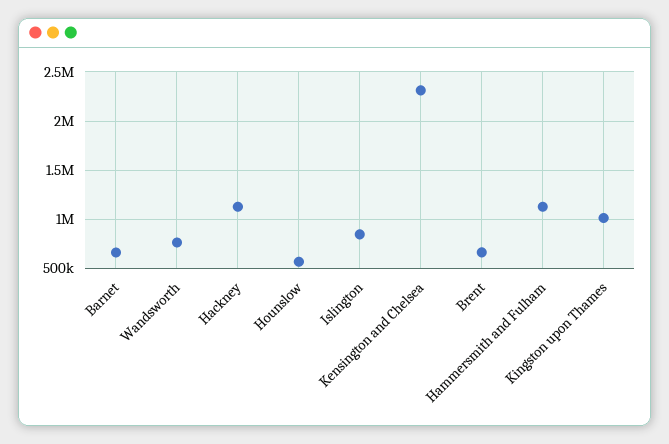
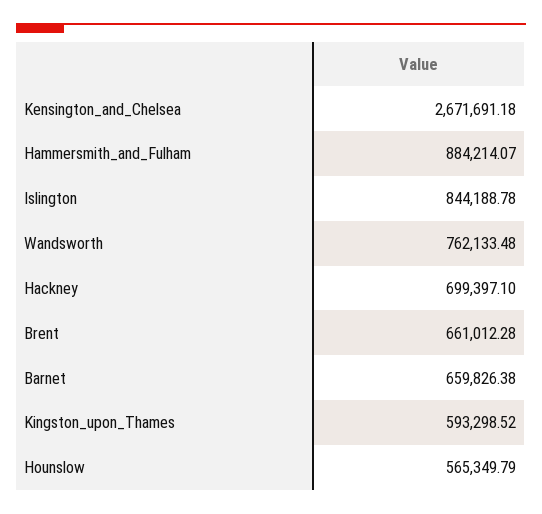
Hackney: 1100000 -> 699397.1
Kensington and Chelsea: 2300000 -> 2671691.18
Hammersmith and Fulham: 1100000 -> 884214.07
Kingston upon Thames: 1000000 -> 593298.52

